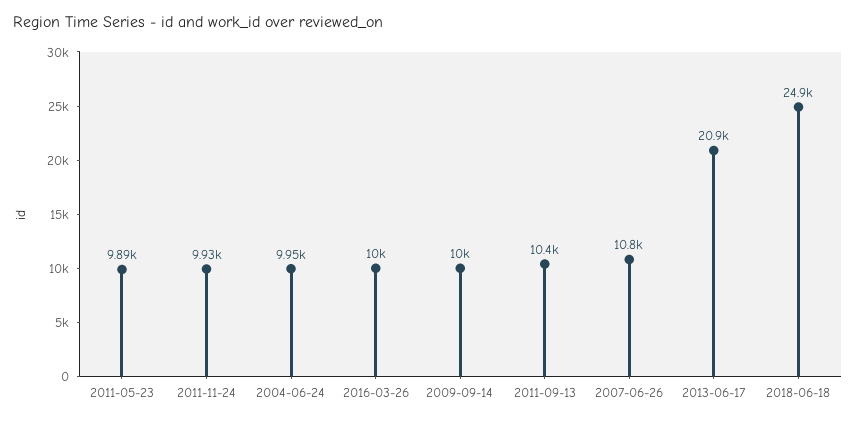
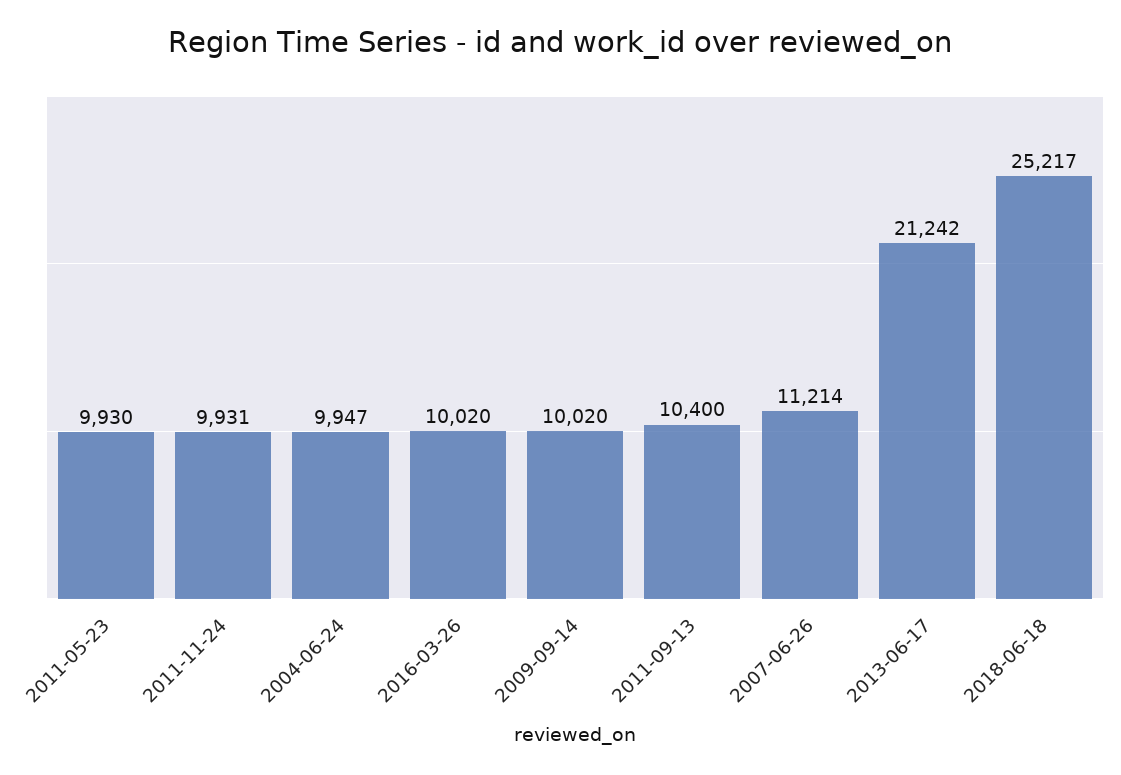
2011-05-23: 9890 -> 9930
2007-06-26: 10800 -> 11214
2013-06-17: 20900 -> 21242
2018-06-18: 24900 -> 25217

